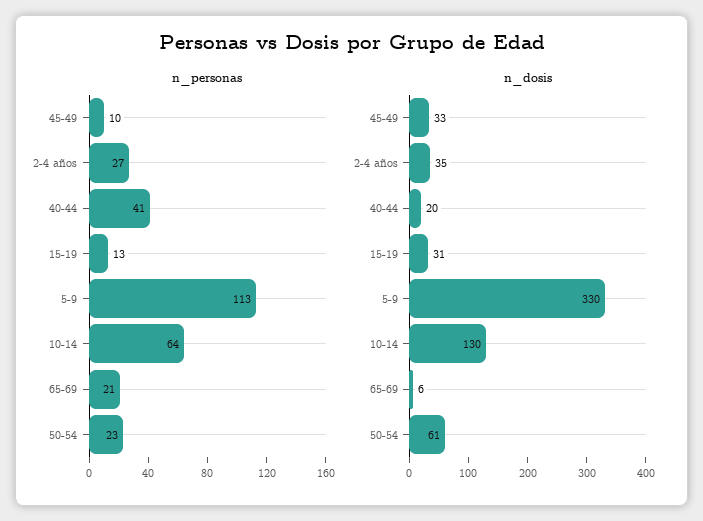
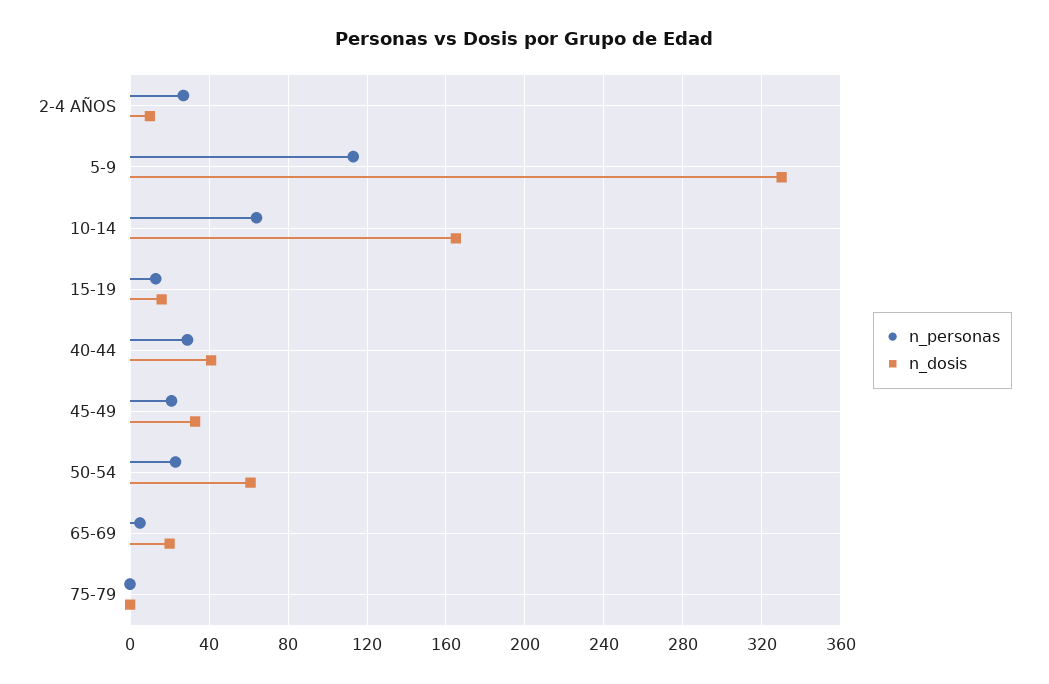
n_personas, 45-49: 10 -> 20
n_personas, 40-44: 41 -> 30
n_personas, 65-69: 21 -> 5
n_dosis, 2-4 años: 35 -> 10
n_dosis, 40-44: 20 -> 40
n_dosis, 15-19: 31 -> 15
n_dosis, 10-14: 130 -> 165
n_dosis, 65-69: 6 -> 20
n_personas, 75-79: none -> 0
n_dosis, 75-79: none -> 0

